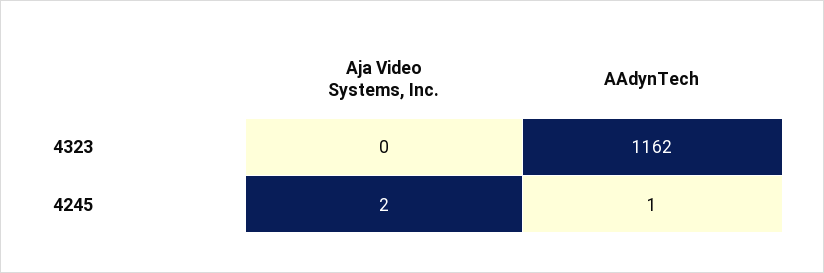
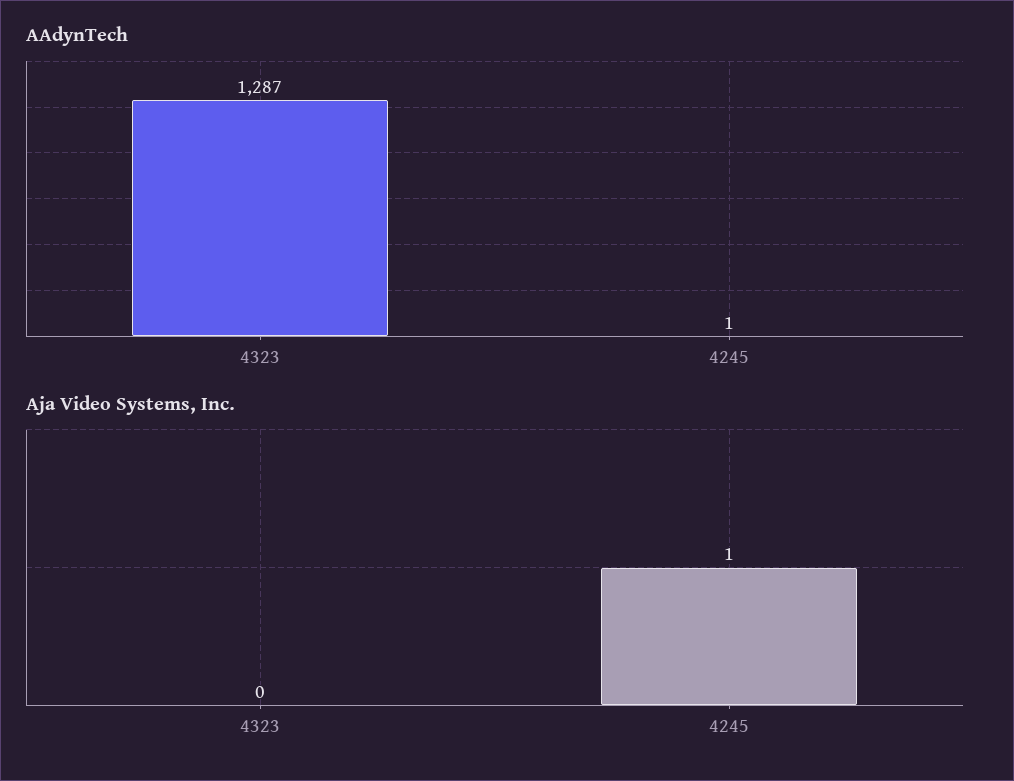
AAdynTech, 4323: 1162 -> 1287
Aja Video Systems, Inc., 4245: 2 -> 1

